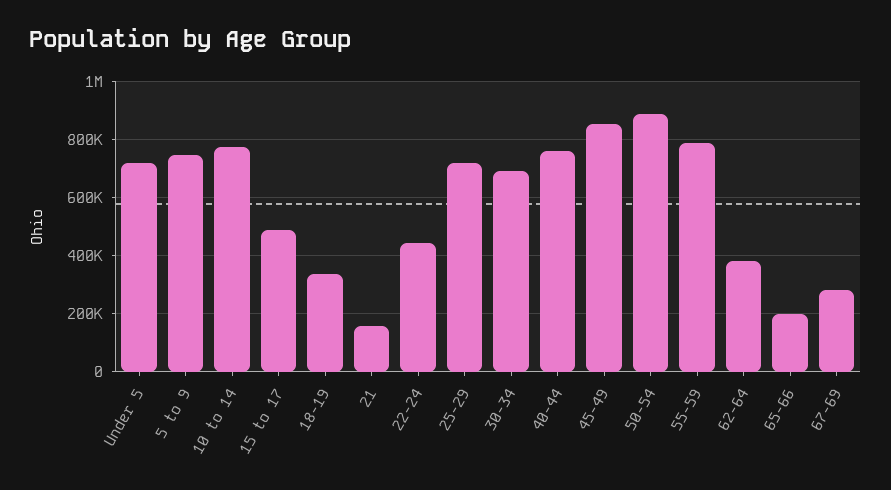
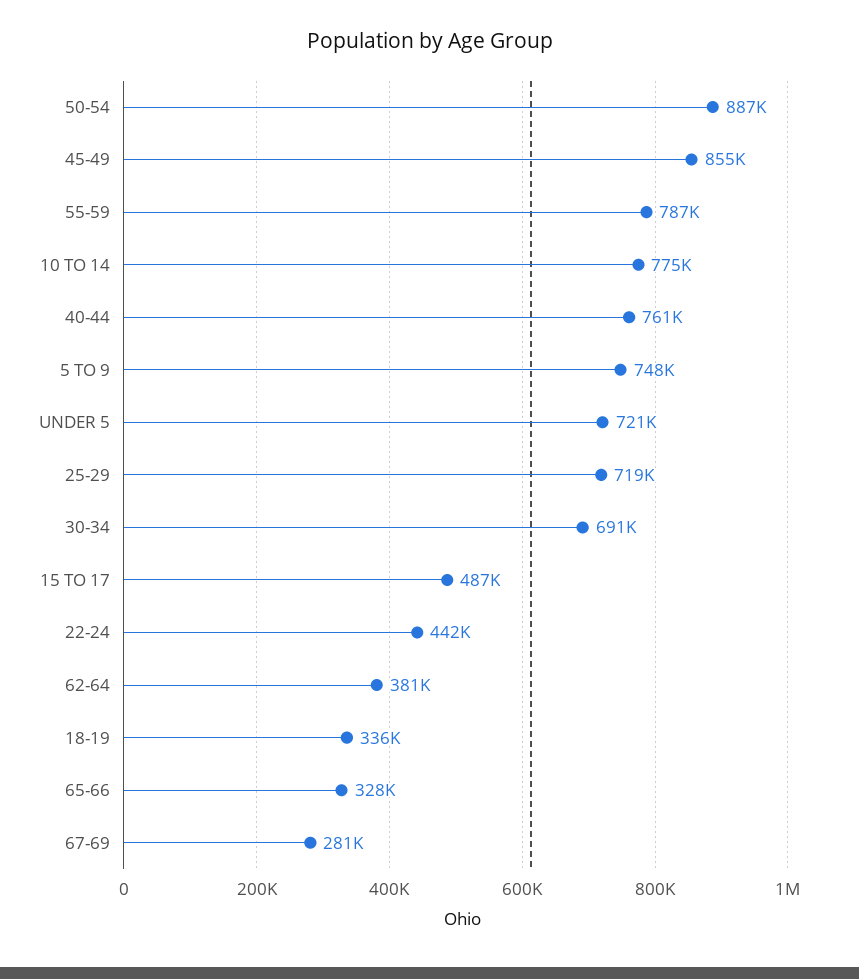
21: 150000 -> none
65-66: 200000 -> 328000

